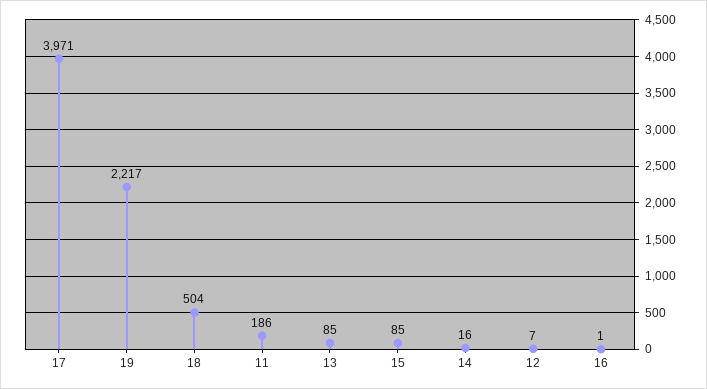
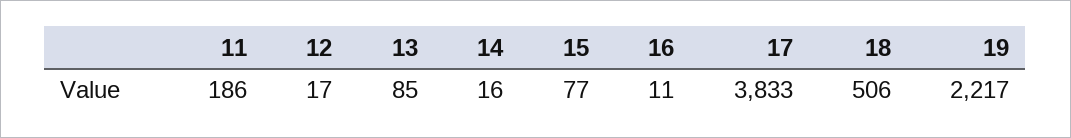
17: 3971 -> 3833
18: 504 -> 506
15: 85 -> 77
12: 7 -> 17
16: 1 -> 11

